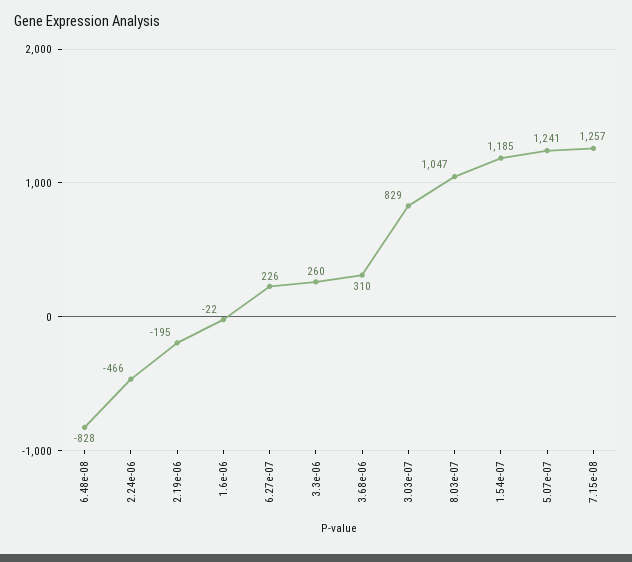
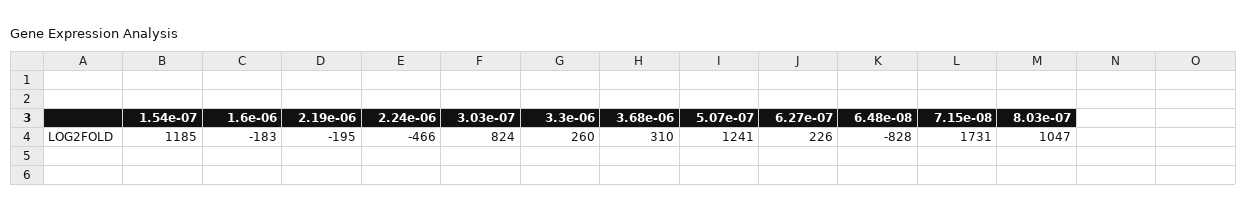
1.6e-06: -22 -> -183
3.03e-07: 829 -> 824
7.15e-08: 1257 -> 1731

